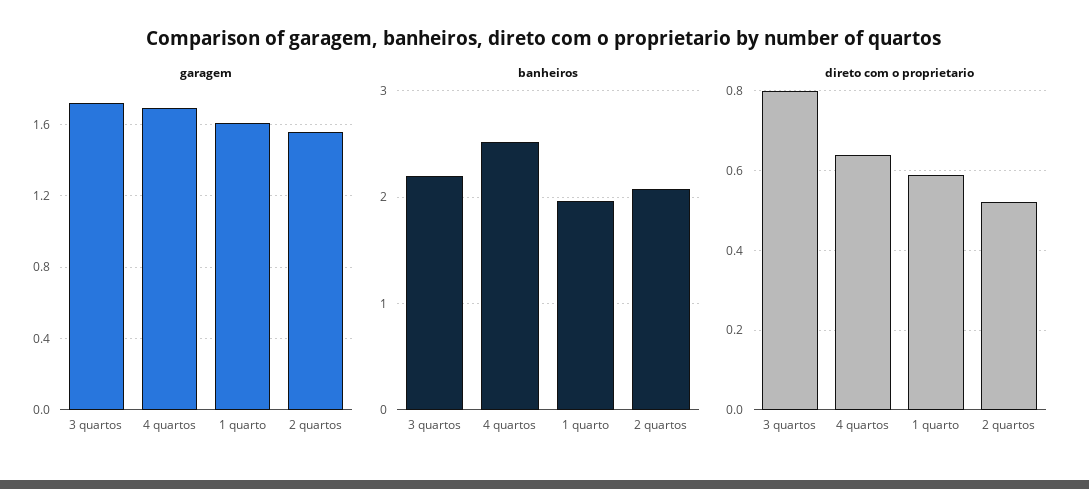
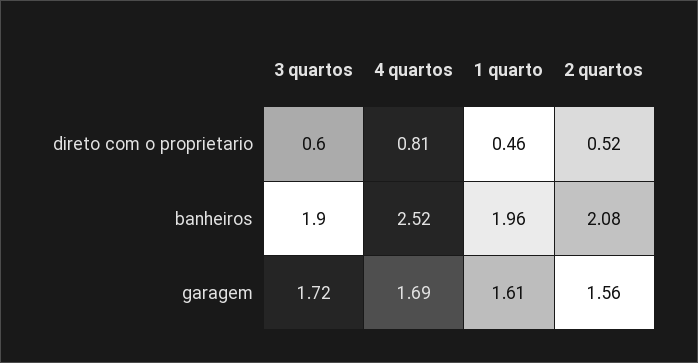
banheiros, 3 quartos: 2.2 -> 1.9
direto com o proprietario, 3 quartos: 0.8 -> 0.6
direto com o proprietario, 4 quartos: 0.65 -> 0.81
direto com o proprietario, 1 quarto: 0.6 -> 0.46

